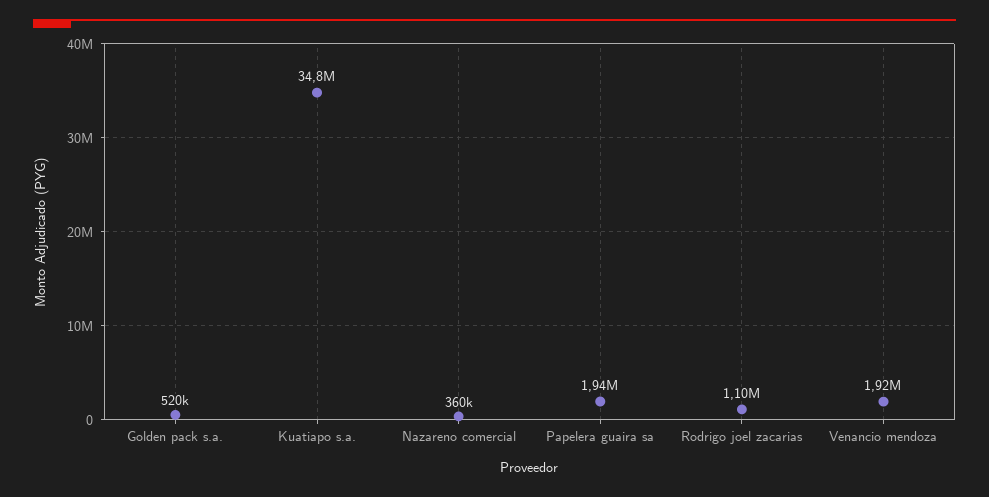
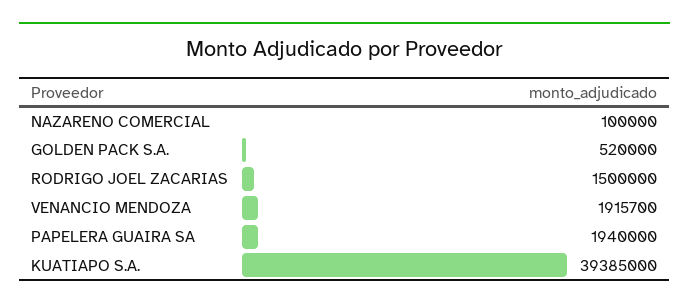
Kuatiapo s.a.: 34800000 -> 39385000
Nazareno comercial: 360000 -> 100000
Rodrigo joel zacarias: 1100000 -> 1500000

